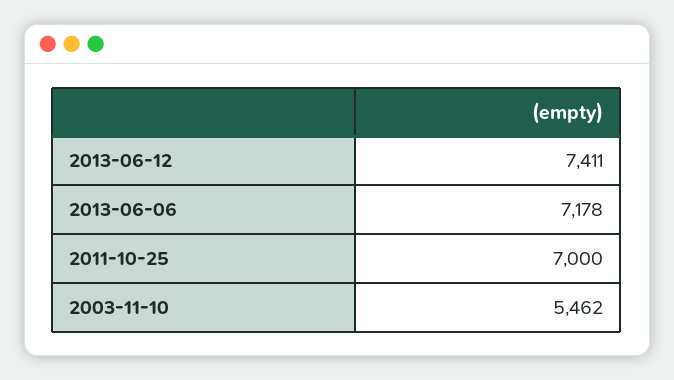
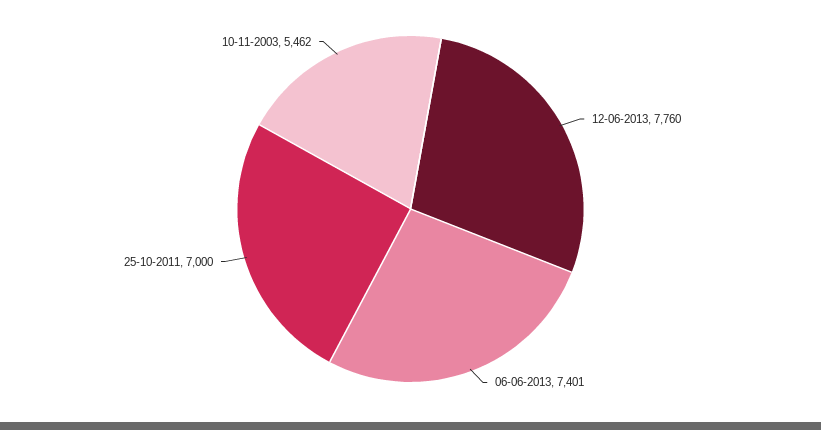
2013-06-12: 7411 -> 7760
2013-06-06: 7178 -> 7401

